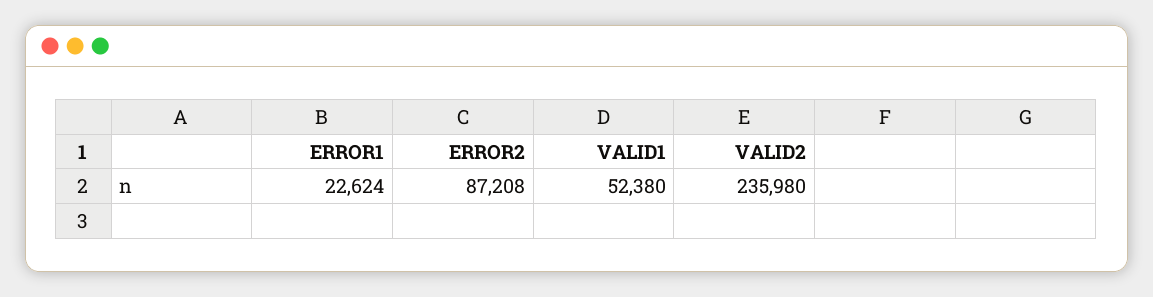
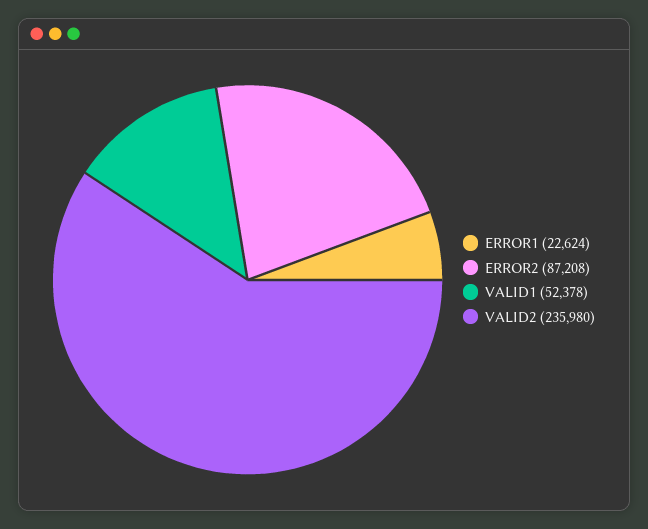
VALID1: 52380 -> 52378

